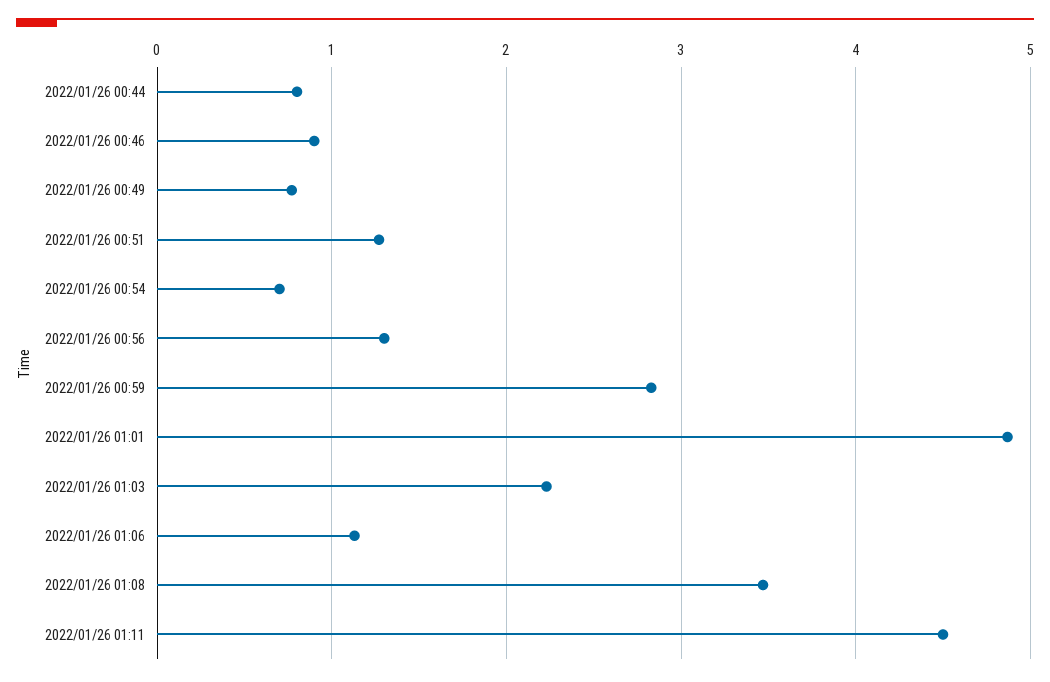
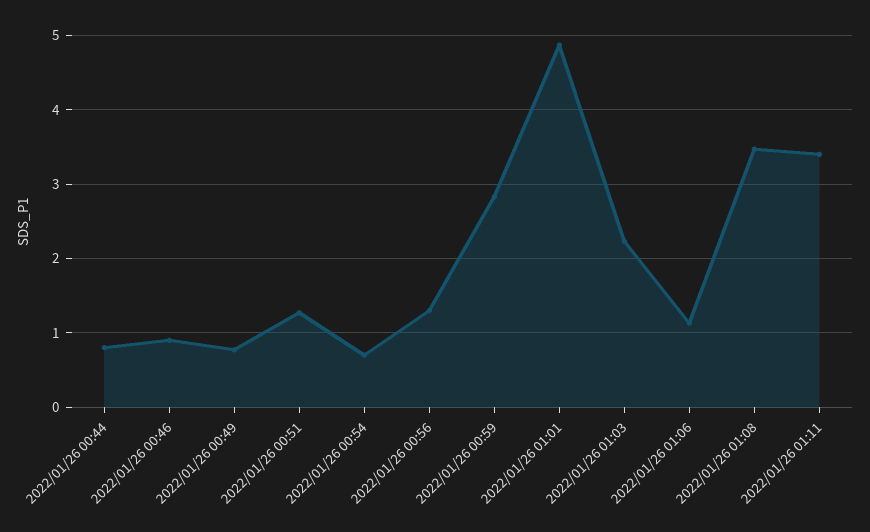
2022/01/26 01:11: 4.5 -> 3.4

